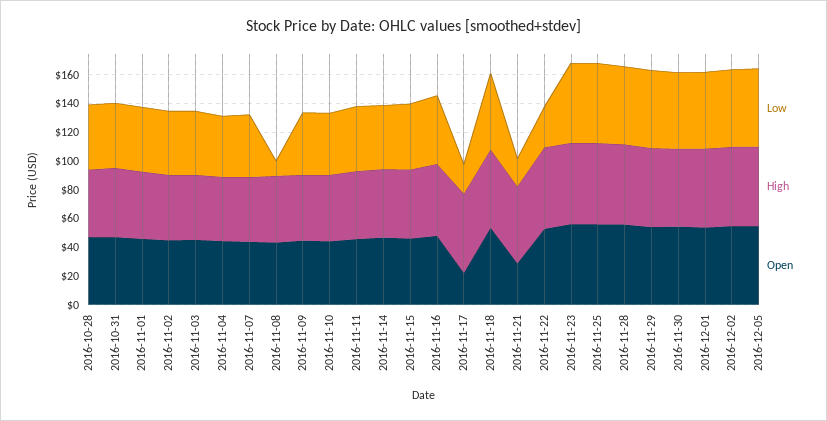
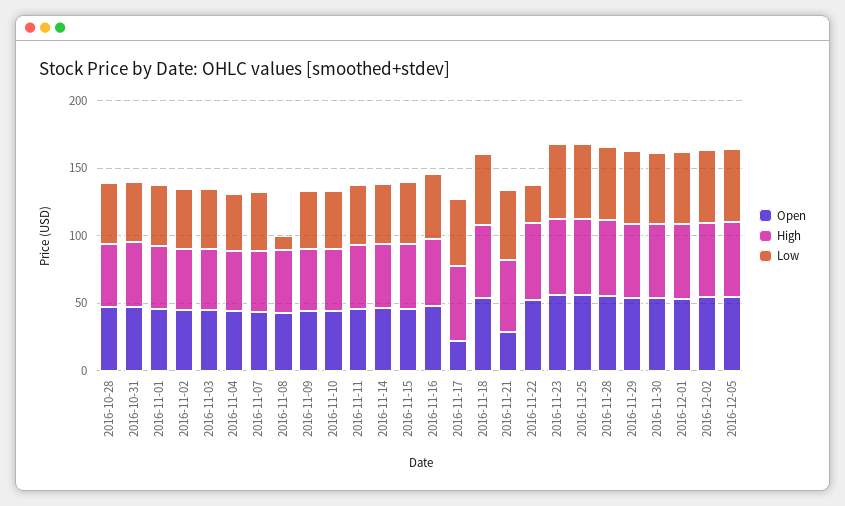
Low, 2016-11-17: 20 -> 50
Low, 2016-11-21: 20 -> 50

